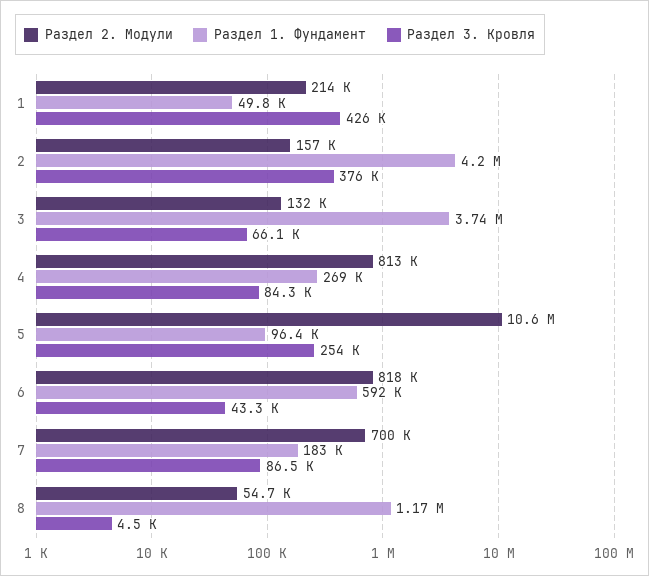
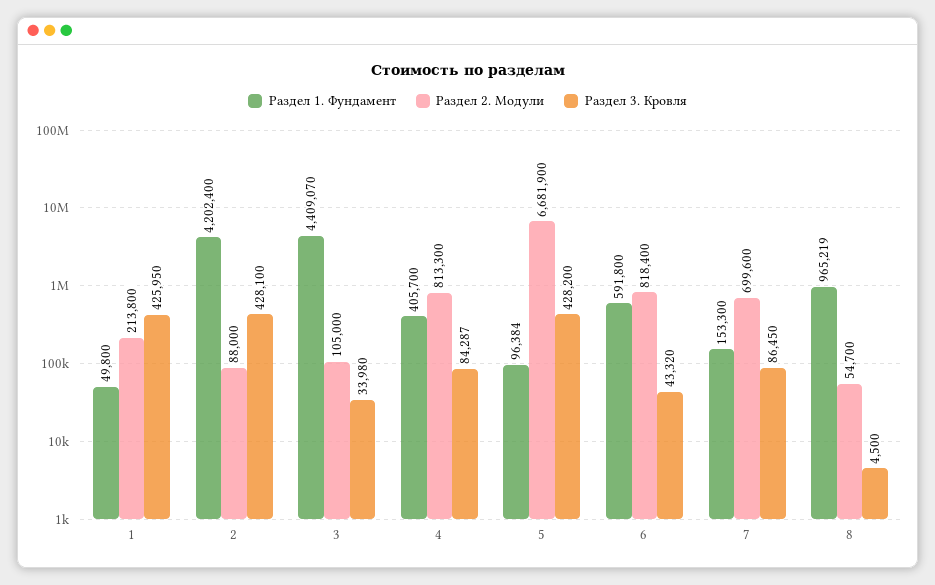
Раздел 2. Модули, 2: 157000 -> 88000
Раздел 3. Кровля, 2: 376000 -> 428100
Раздел 2. Модули, 3: 132000 -> 105000
Раздел 1. Фундамент, 3: 3740000 -> 4409070
Раздел 3. Кровля, 3: 66100 -> 33980
Раздел 1. Фундамент, 4: 269000 -> 405700
Раздел 2. Модули, 5: 10600000 -> 6681900
Раздел 3. Кровля, 5: 254000 -> 428200
Раздел 1. Фундамент, 7: 183000 -> 153300
Раздел 1. Фундамент, 8: 1170000 -> 965219

